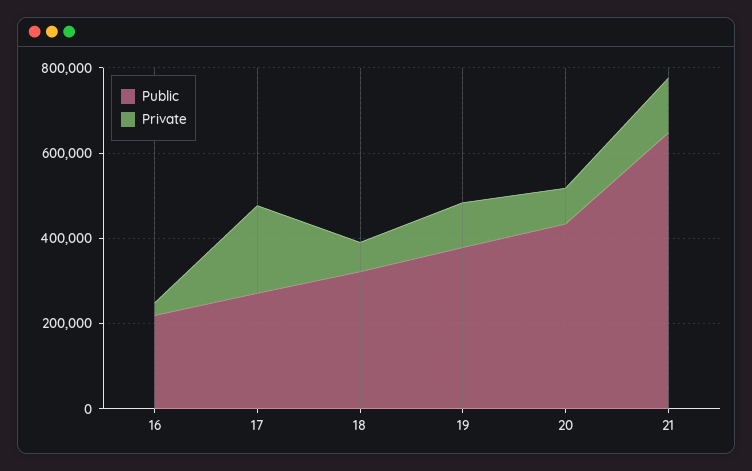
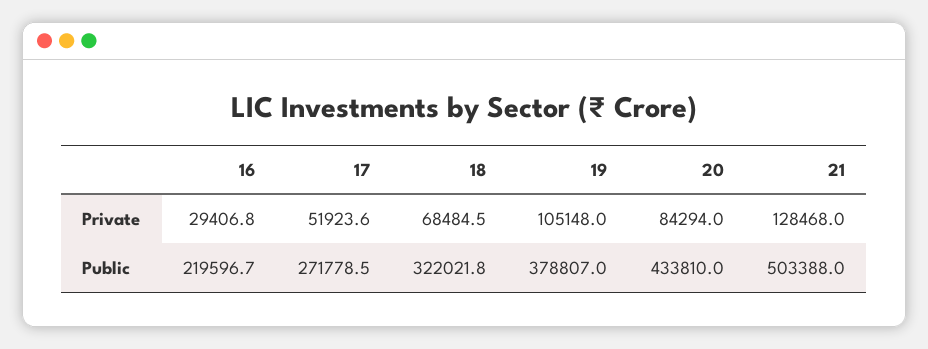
Private, 17: 200000 -> 51923.6
Public, 21: 650000 -> 503388

